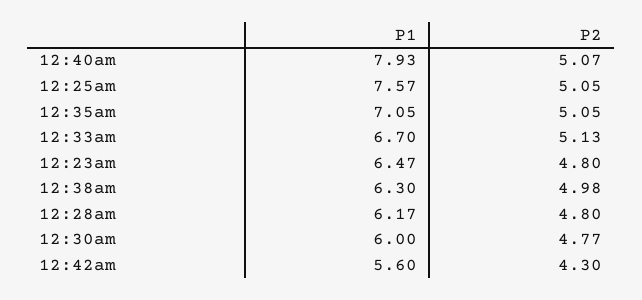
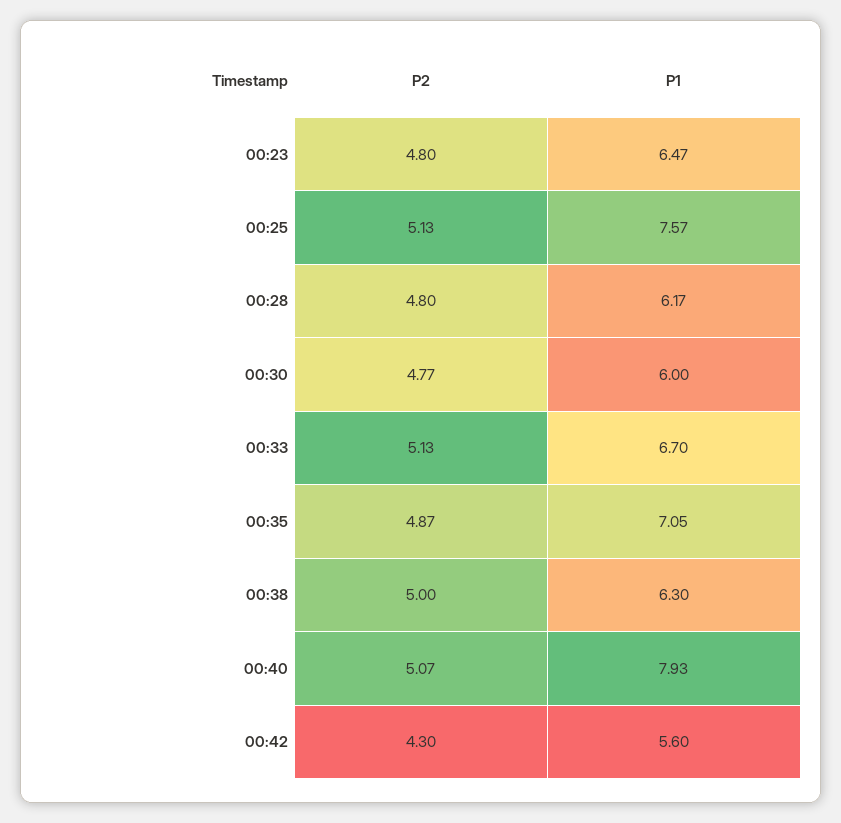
P2, 12:25am: 5.05 -> 5.13
P2, 12:35am: 5.05 -> 4.87
P2, 12:38am: 4.98 -> 5

